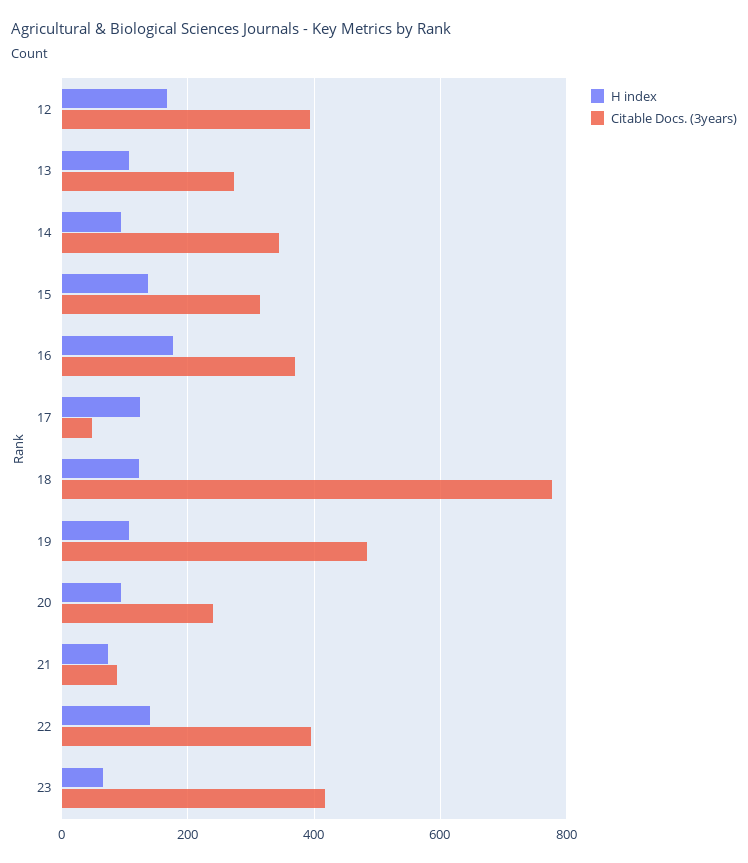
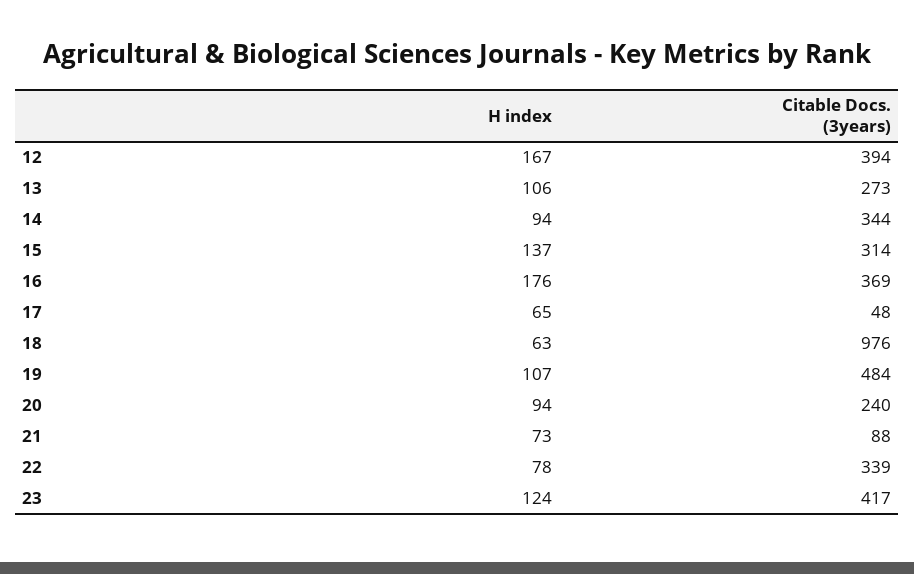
H index, 17: 120 -> 65
H index, 18: 120 -> 63
Citable Docs. (3years), 18: 780 -> 976
H index, 22: 140 -> 78
Citable Docs. (3years), 22: 400 -> 339
H index, 23: 60 -> 124

